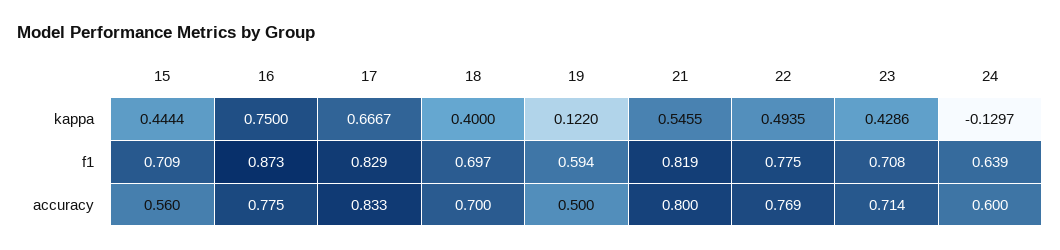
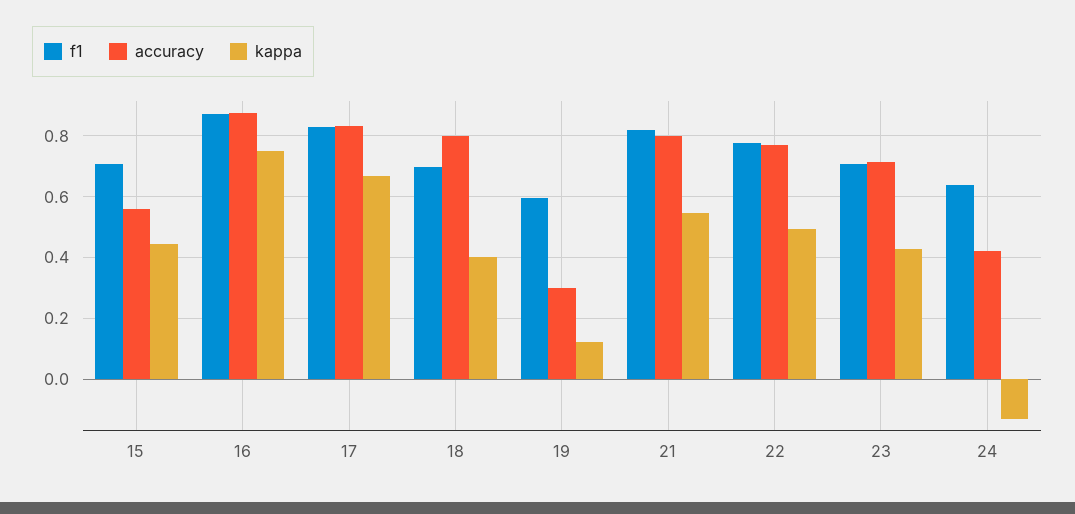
accuracy, 16: 0.775 -> 0.88
accuracy, 18: 0.7 -> 0.8
accuracy, 19: 0.5 -> 0.3
accuracy, 24: 0.6 -> 0.42

